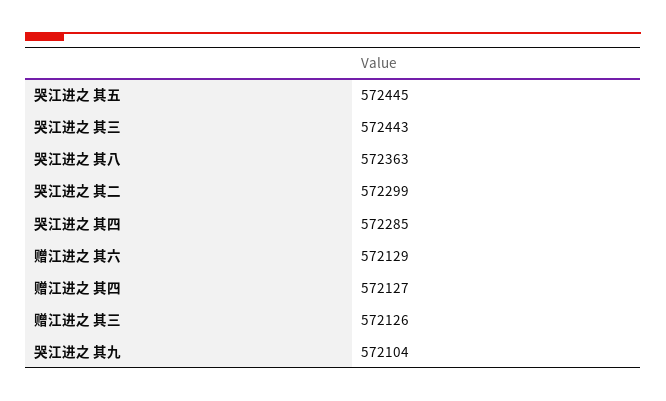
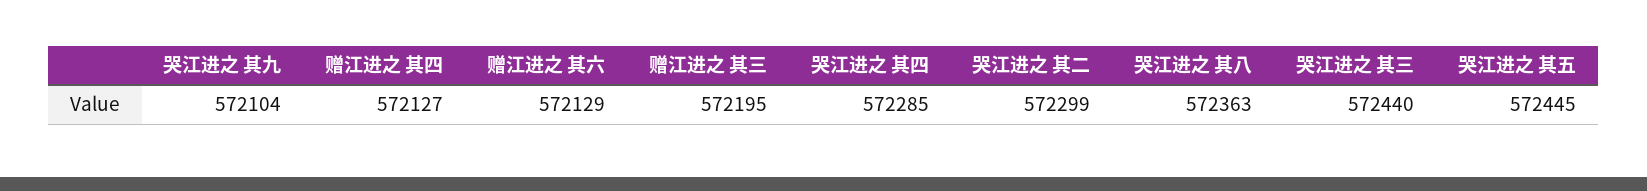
哭江进之 其三: 572443 -> 572440
赠江进之 其三: 572126 -> 572195

